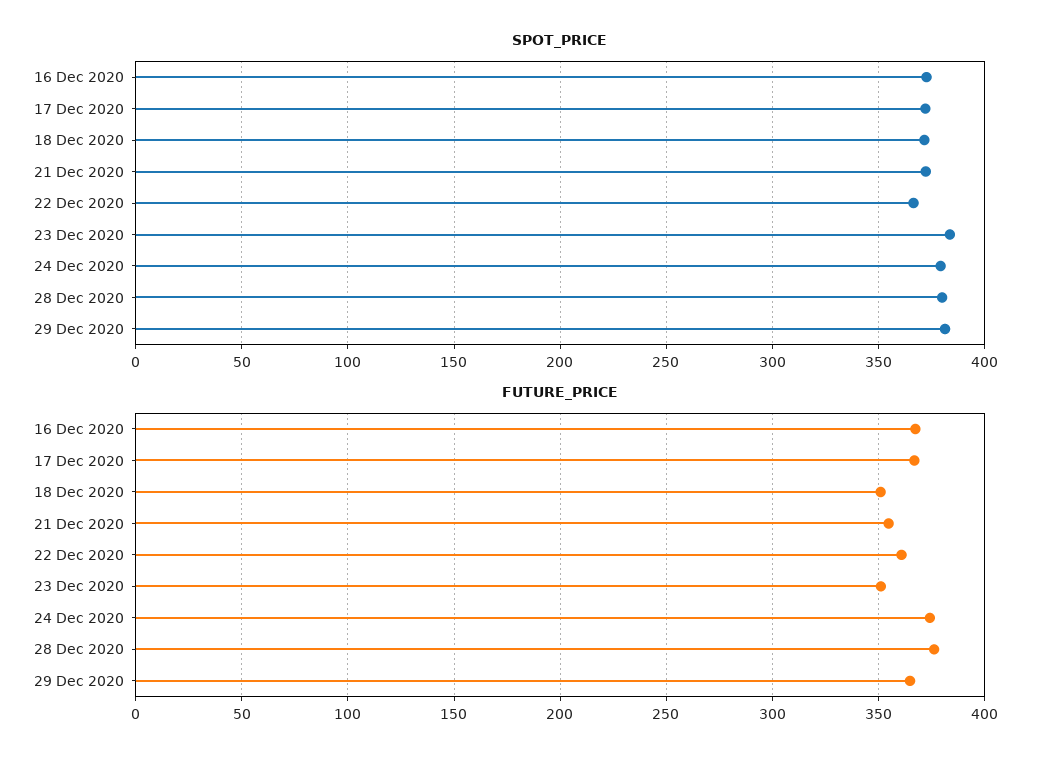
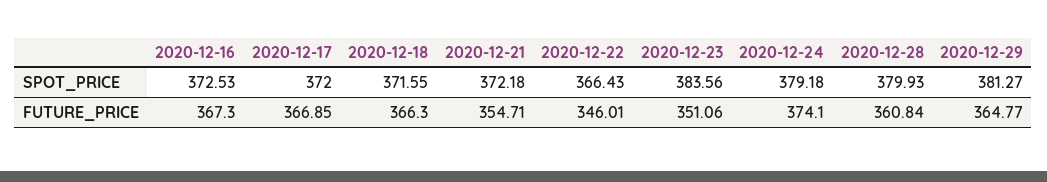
FUTURE_PRICE, 18 Dec 2020: 350 -> 366.3
FUTURE_PRICE, 22 Dec 2020: 360 -> 346.01
FUTURE_PRICE, 28 Dec 2020: 375 -> 360.84

